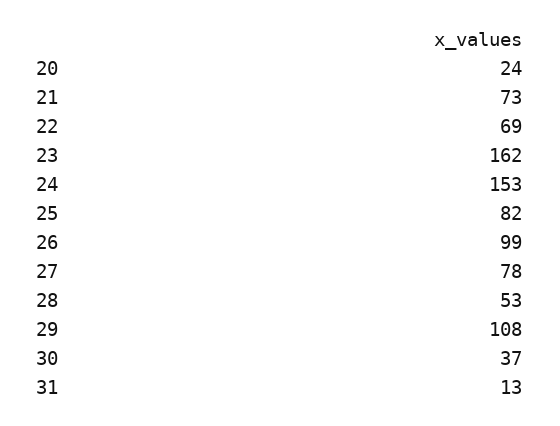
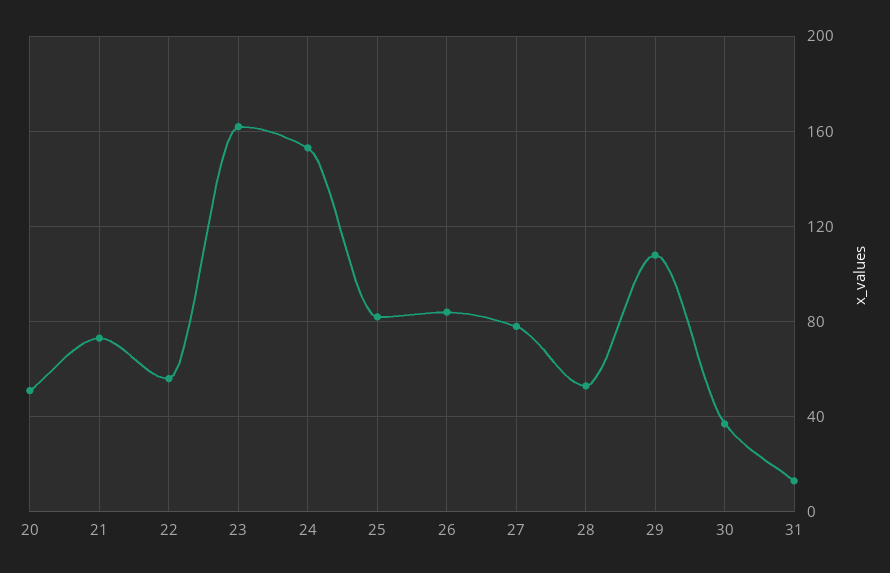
20: 24 -> 50
22: 69 -> 55
26: 99 -> 85

